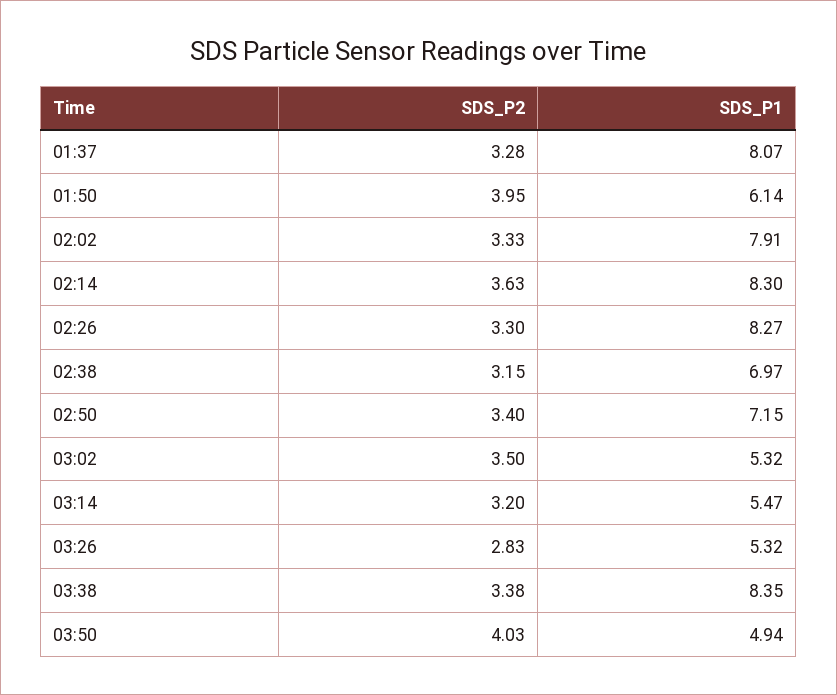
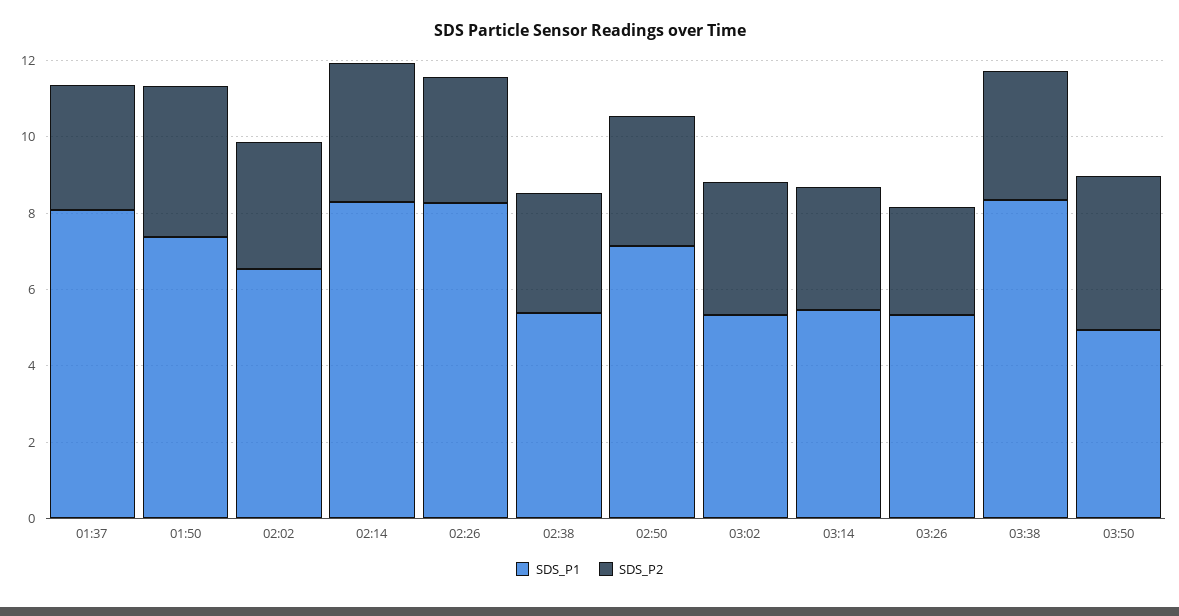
SDS_P1, 01:50: 6.14 -> 7.5
SDS_P1, 02:02: 7.91 -> 6.5
SDS_P1, 02:38: 6.97 -> 5.5

